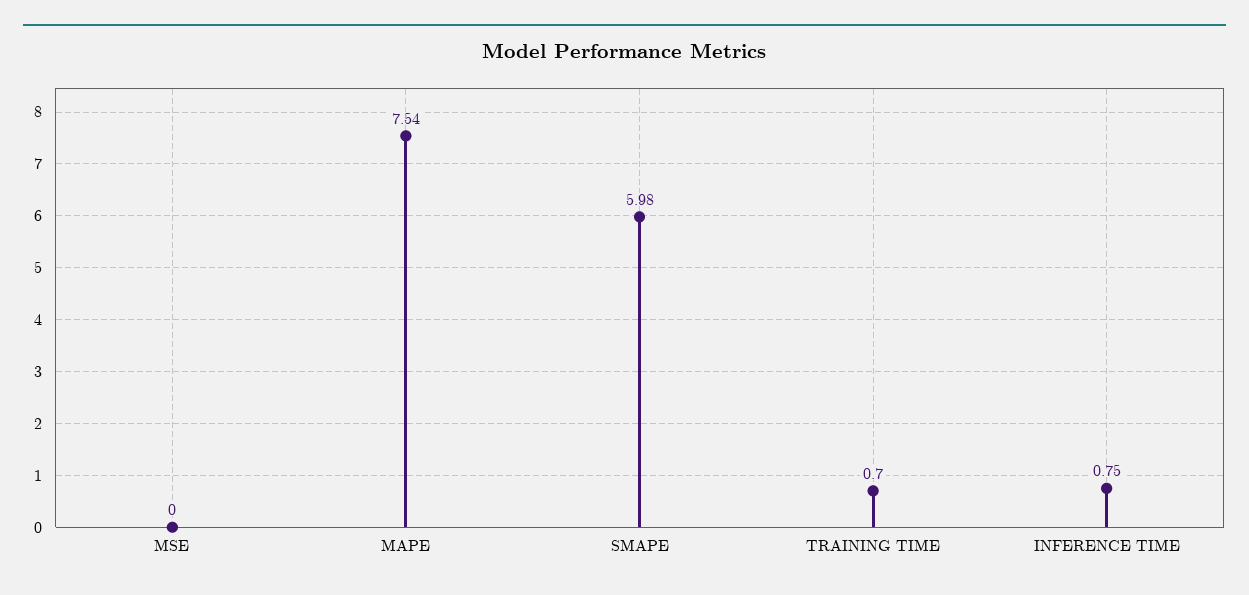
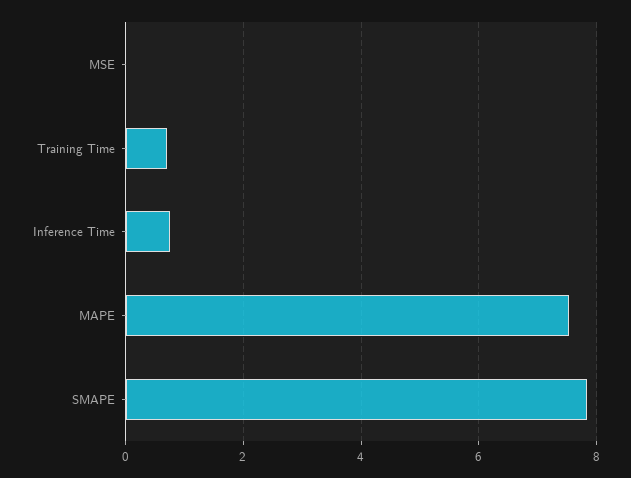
SMAPE: 5.98 -> 7.8

